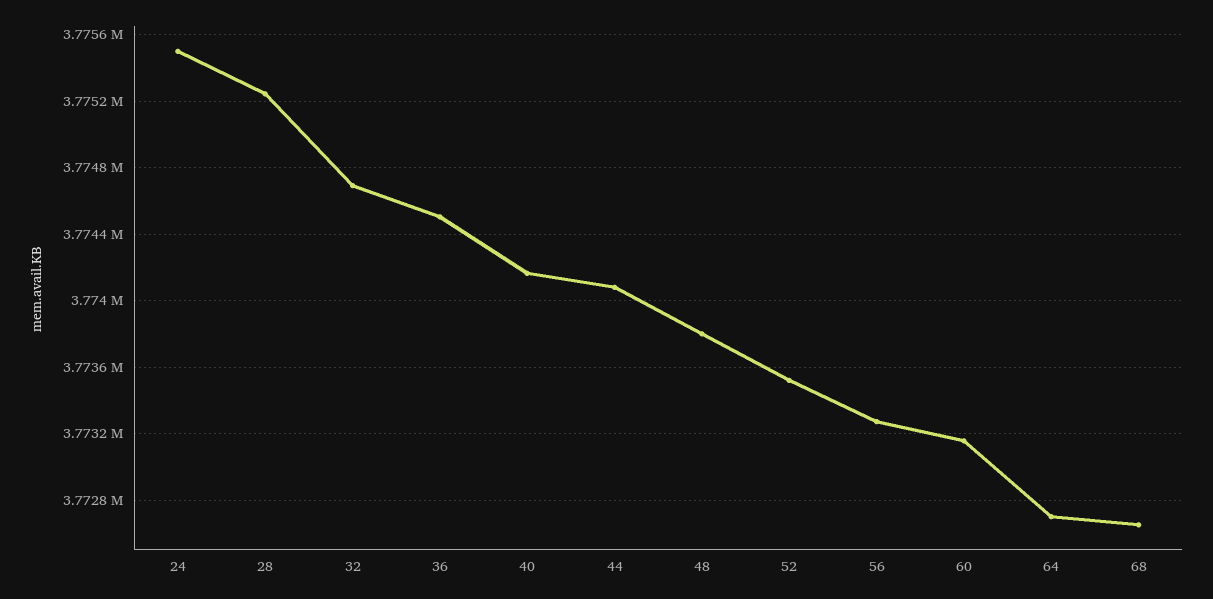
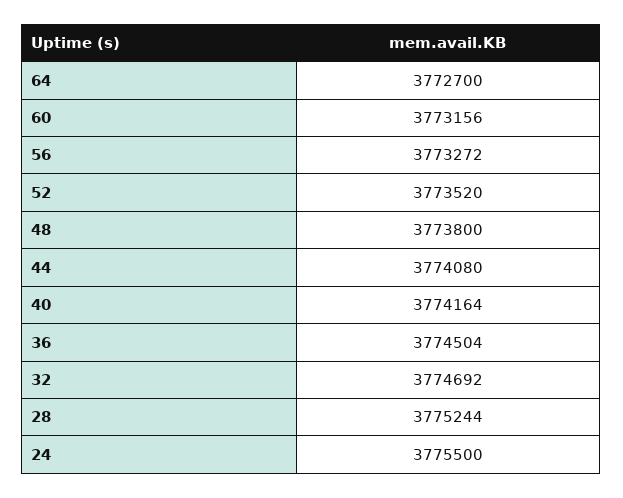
68: 3772650 -> none

